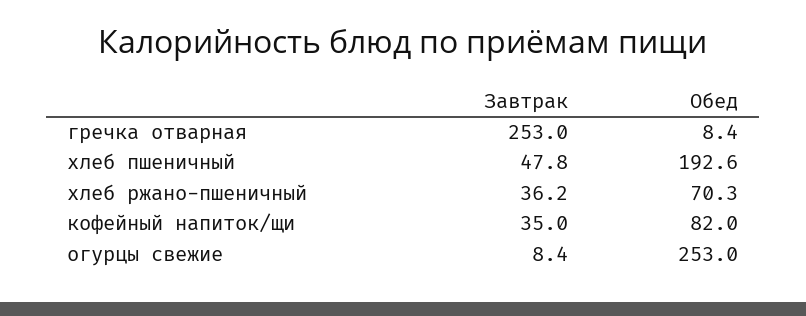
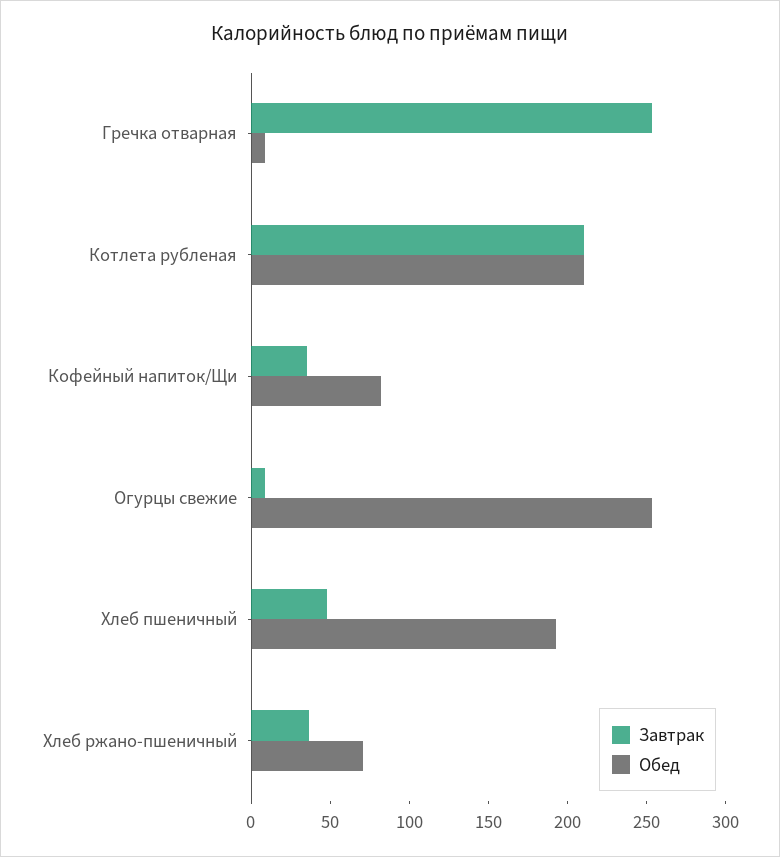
Завтрак, Котлета рубленая: none -> 210
Обед, Котлета рубленая: none -> 210

